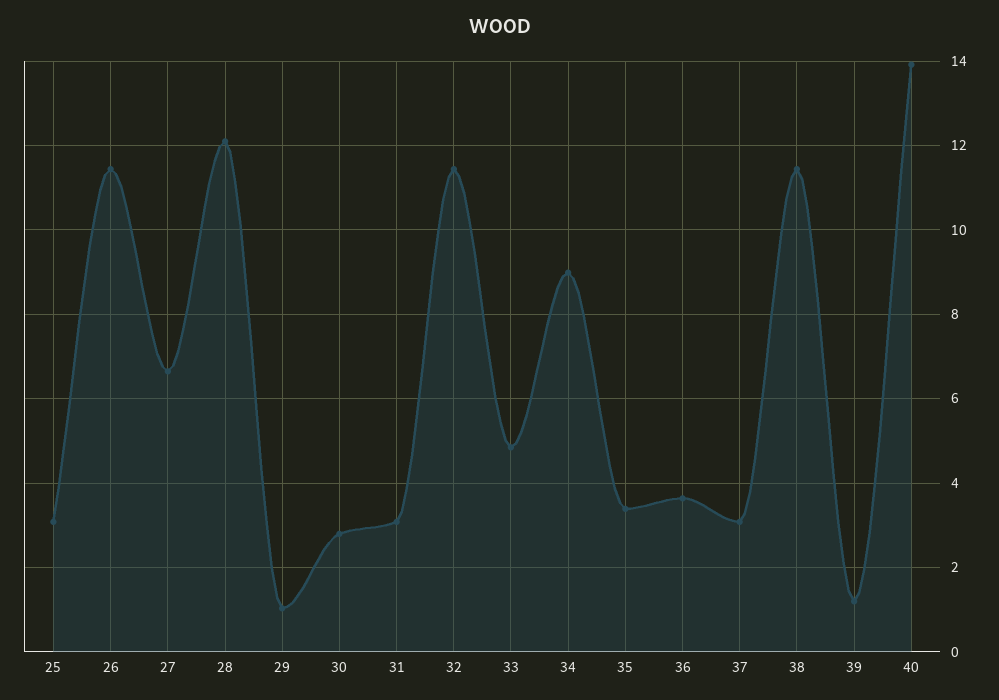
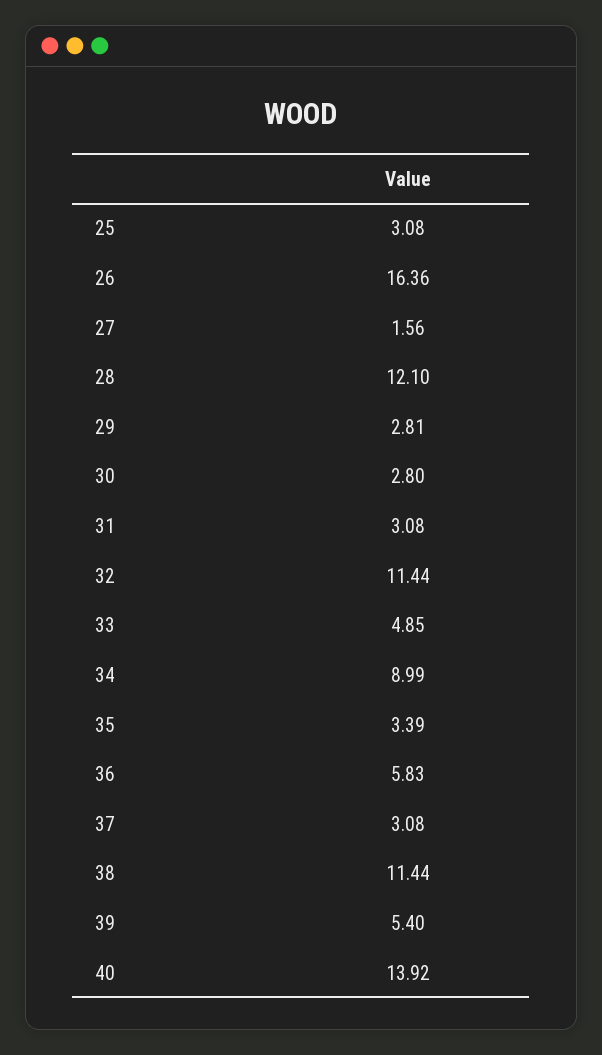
26: 11.4 -> 16.36
27: 6.6 -> 1.56
29: 1 -> 2.81
36: 3.6 -> 5.83
39: 1.2 -> 5.4

